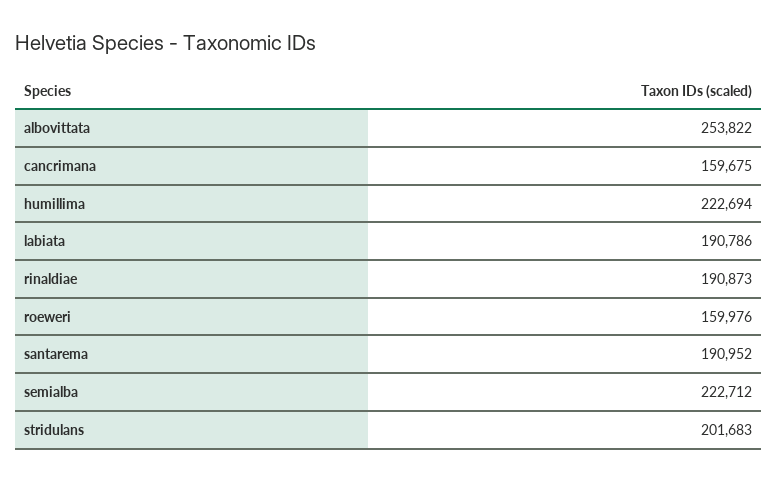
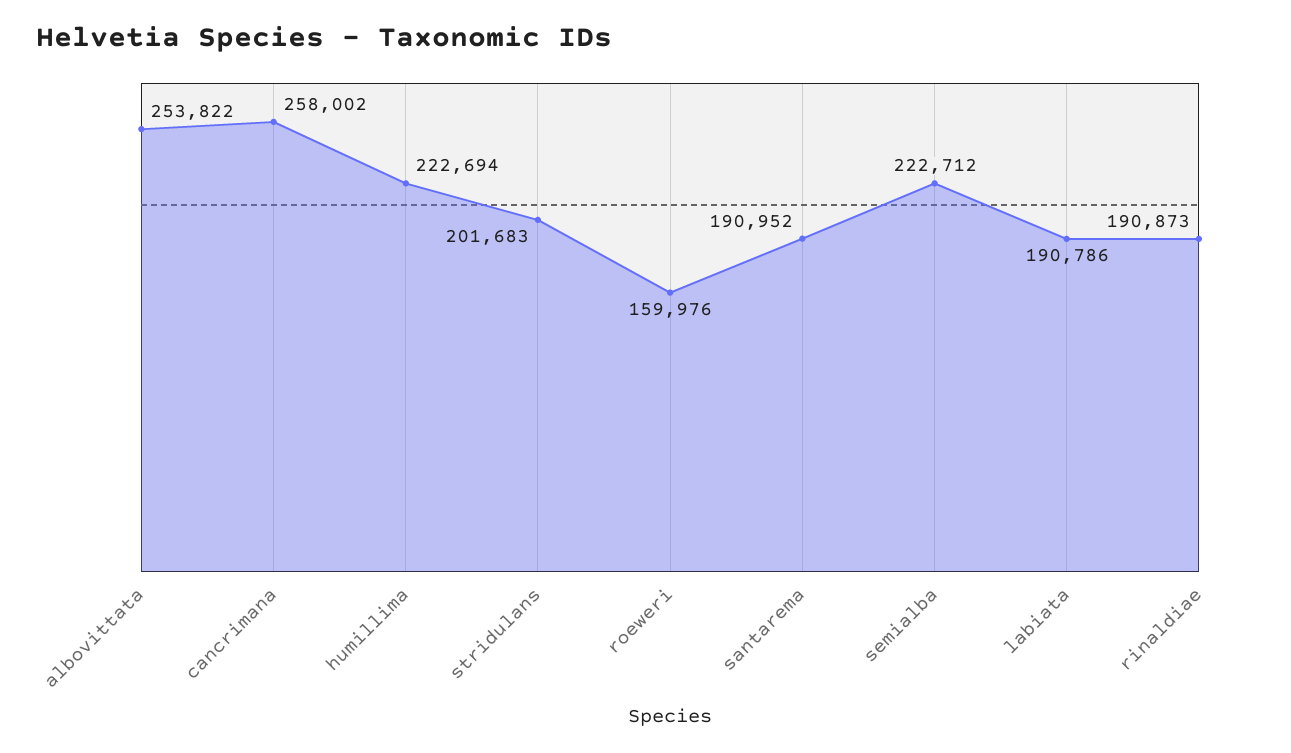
cancrimana: 159675 -> 258002

